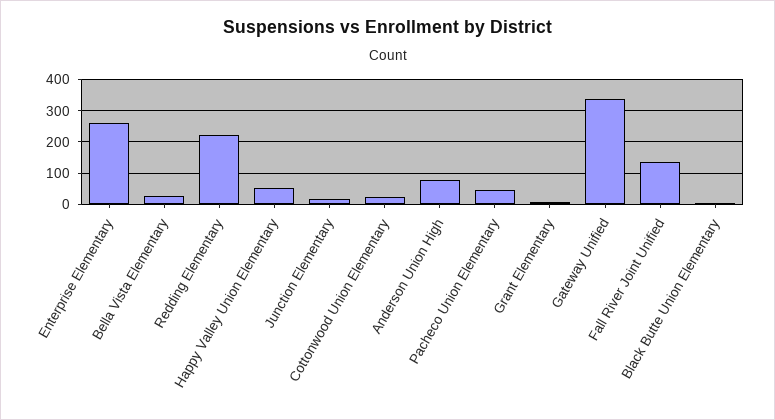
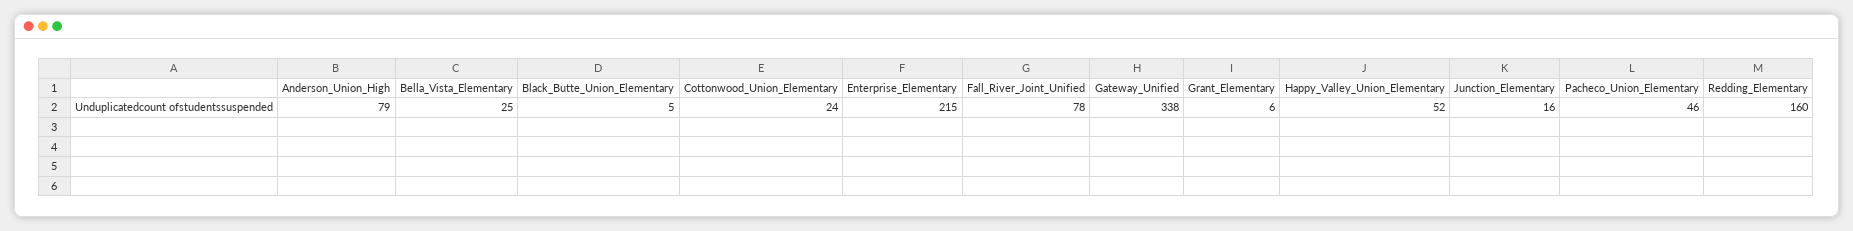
Enterprise Elementary: 260 -> 215
Redding Elementary: 220 -> 160
Fall River Joint Unified: 140 -> 78

